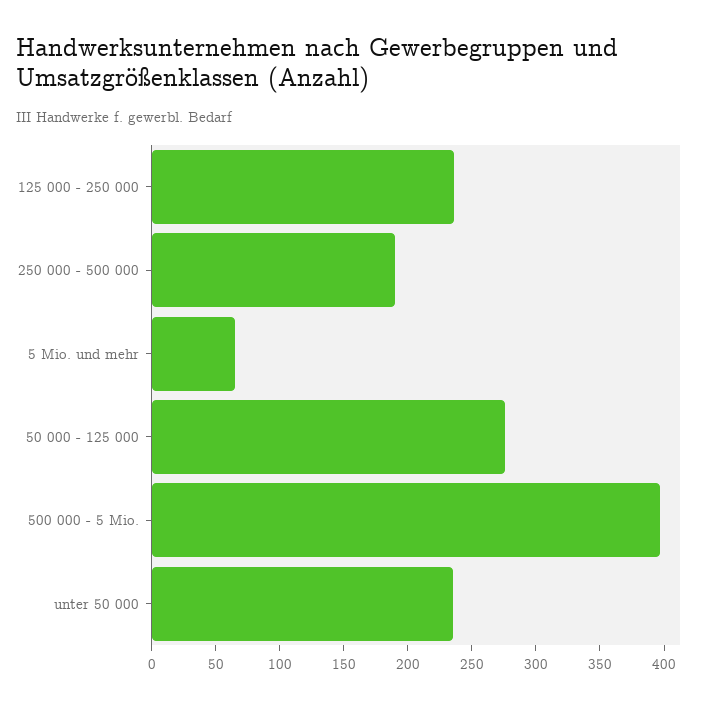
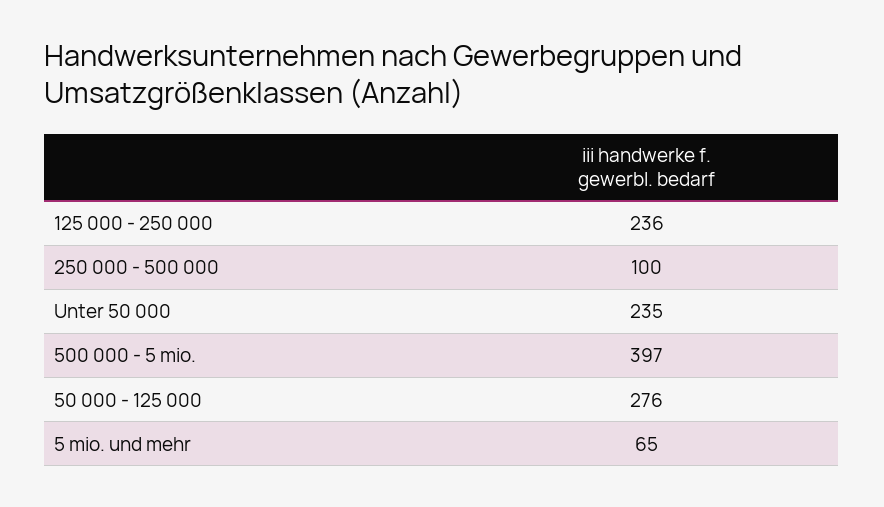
250 000 - 500 000: 190 -> 100

